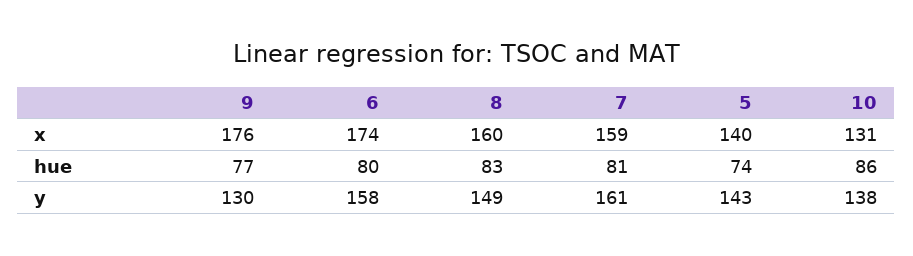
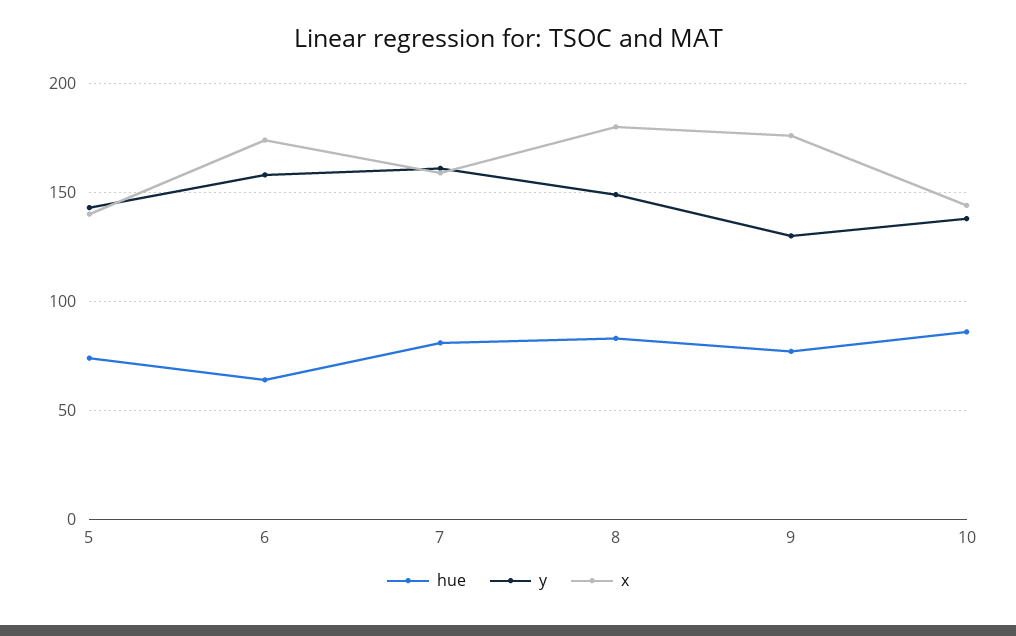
x, 8: 160 -> 180
x, 10: 131 -> 145
hue, 6: 80 -> 65

